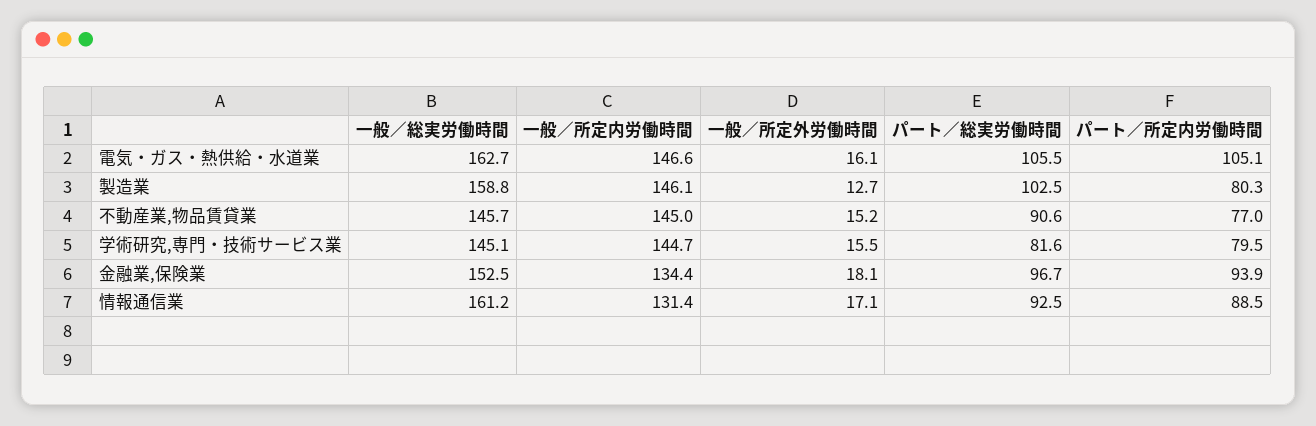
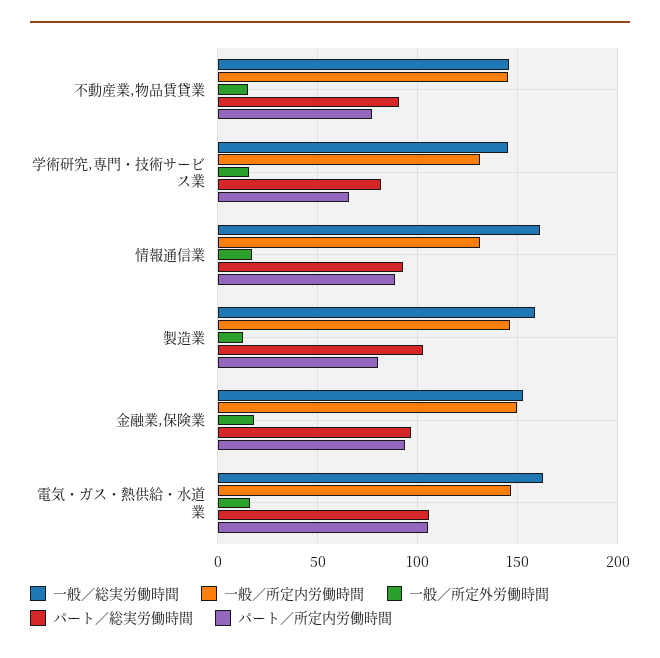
一般／所定内労働時間, 学術研究,専門・技術サービス業: 144.7 -> 130
パート／所定内労働時間, 学術研究,専門・技術サービス業: 79.5 -> 65
一般／所定内労働時間, 金融業,保険業: 134.4 -> 150

